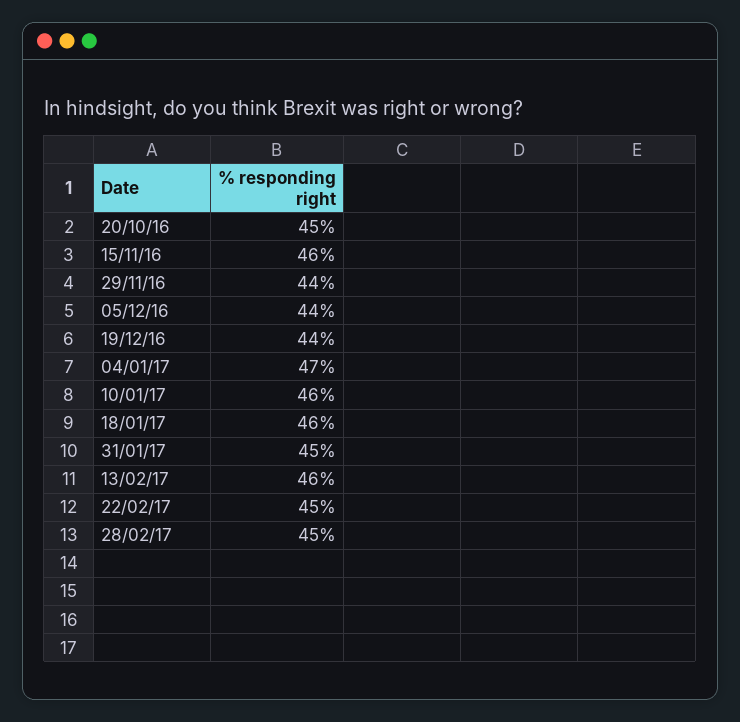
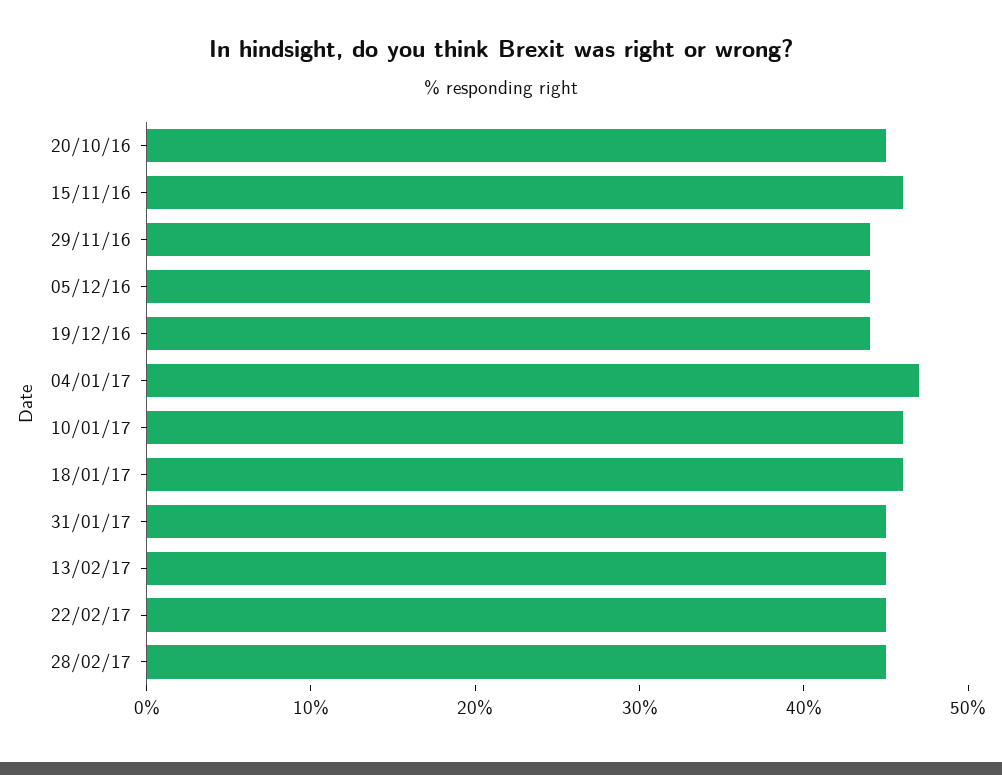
13/02/17: 46 -> 45

